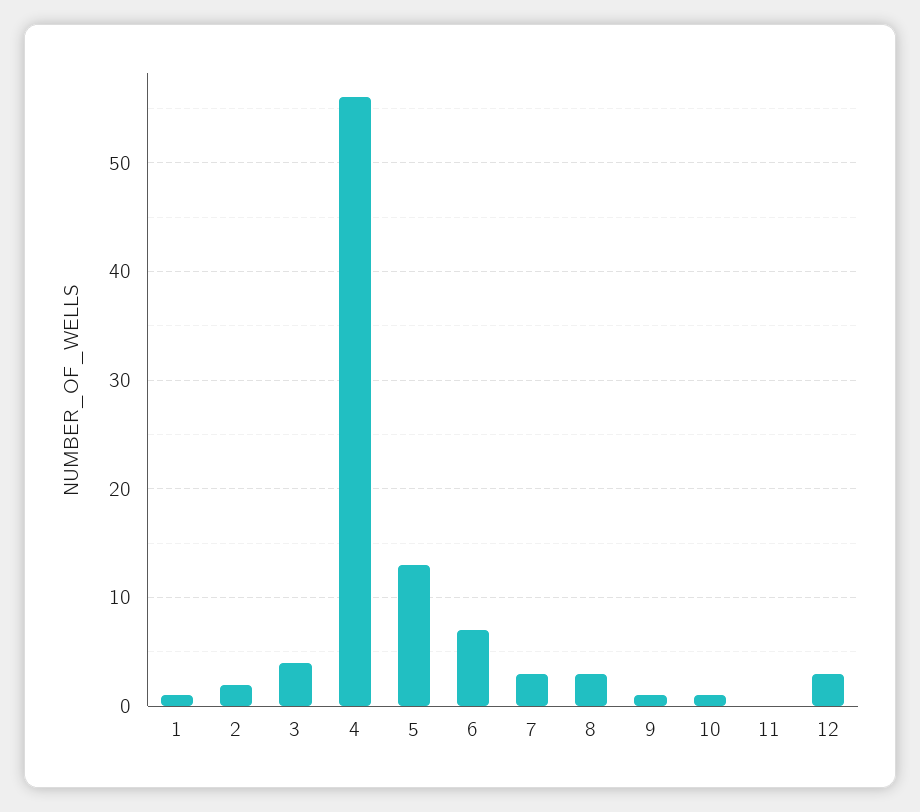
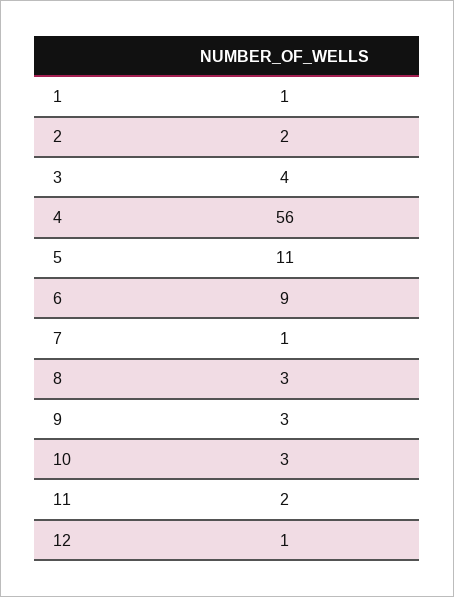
5: 13 -> 11
6: 7 -> 9
7: 3 -> 1
9: 1 -> 3
10: 1 -> 3
11: 0 -> 2
12: 3 -> 1

